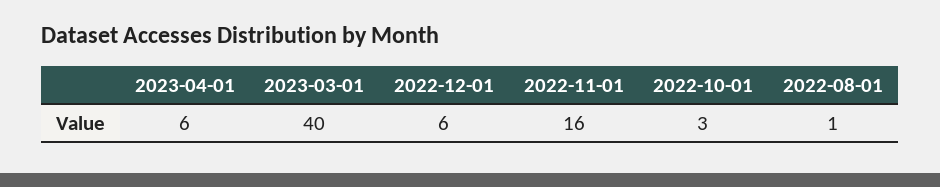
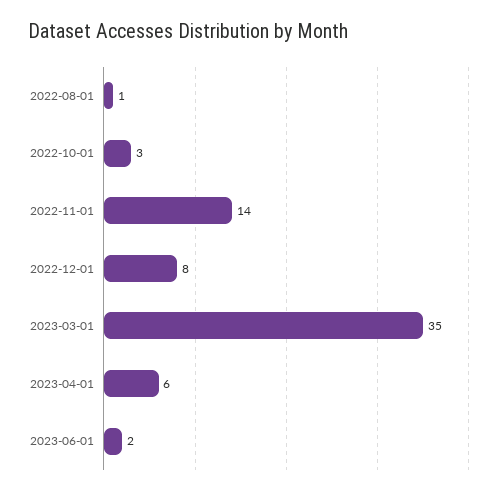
2023-03-01: 40 -> 35
2022-12-01: 6 -> 8
2022-11-01: 16 -> 14
2023-06-01: none -> 2

